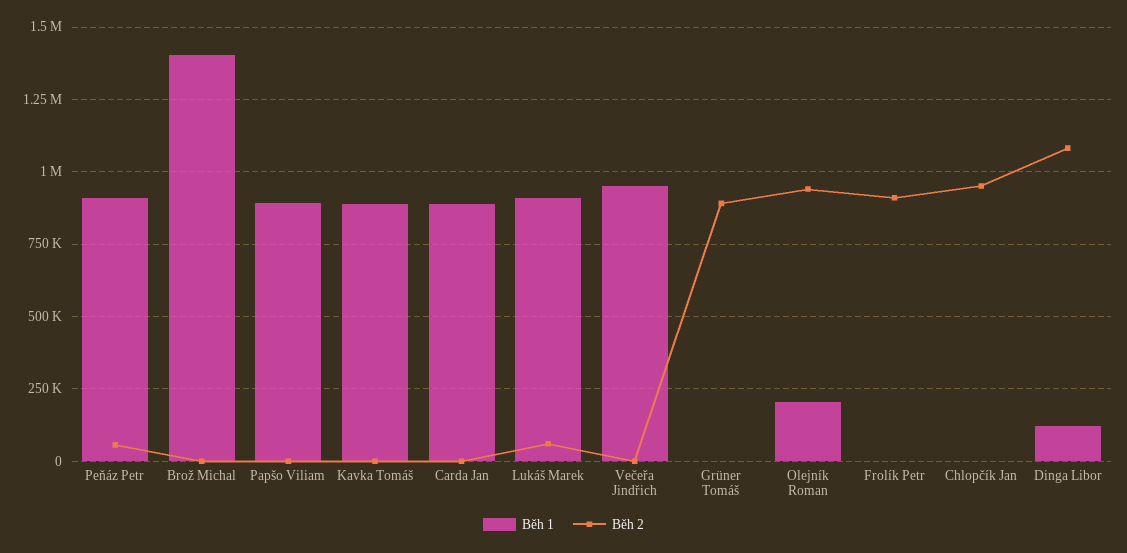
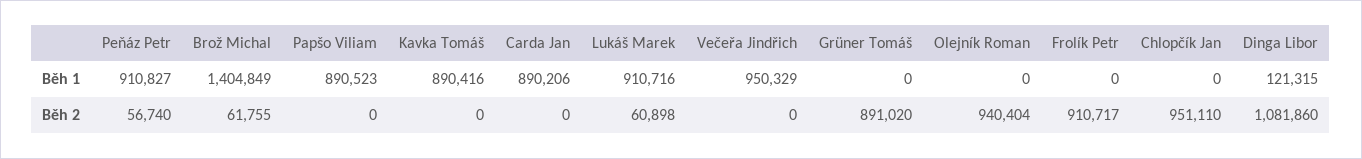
Běh 2, Brož Michal: 0 -> 61755
Běh 1, Olejník Roman: 200000 -> 0

